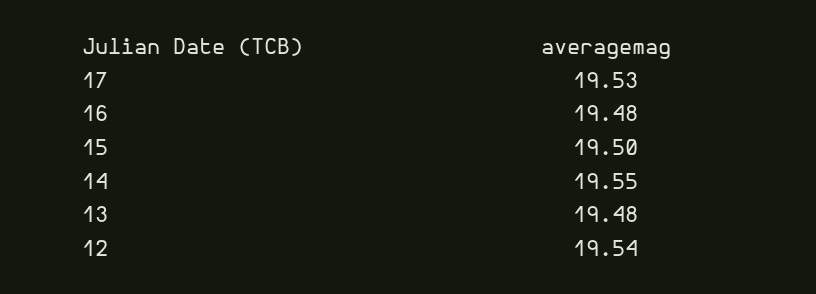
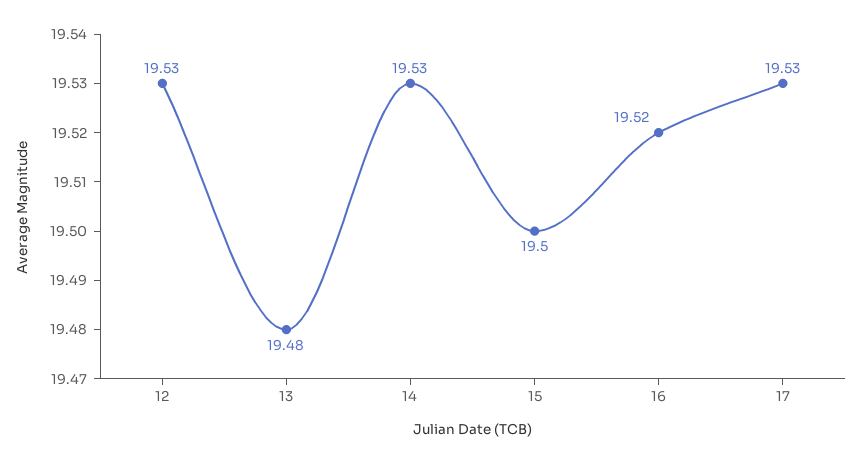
16: 19.48 -> 19.52
14: 19.55 -> 19.53
12: 19.54 -> 19.53

